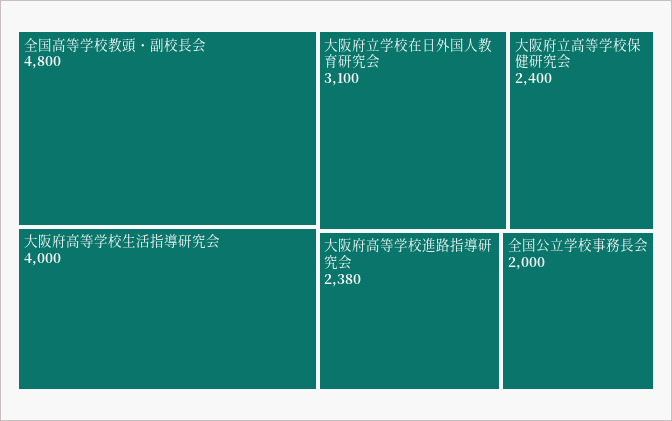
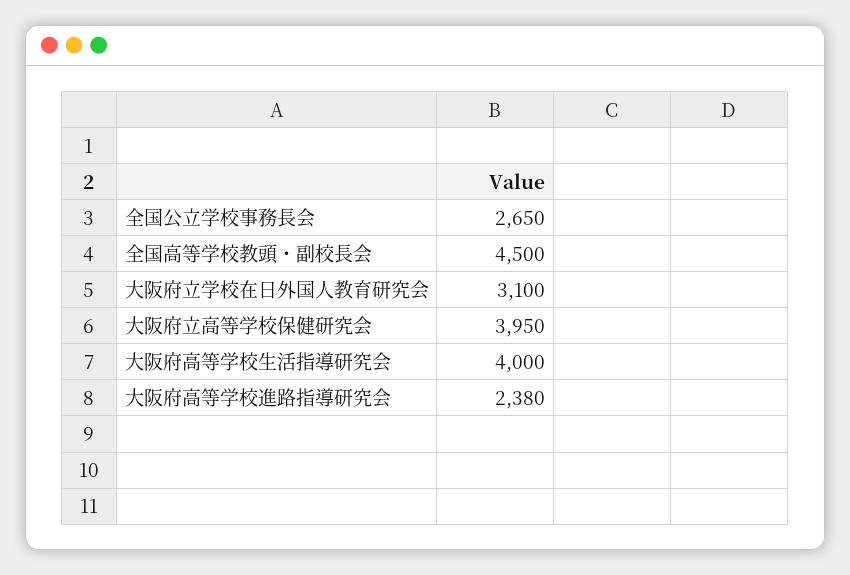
全国高等学校教頭・副校長会: 4800 -> 4500
大阪府立高等学校保健研究会: 2400 -> 3950
全国公立学校事務長会: 2000 -> 2650

